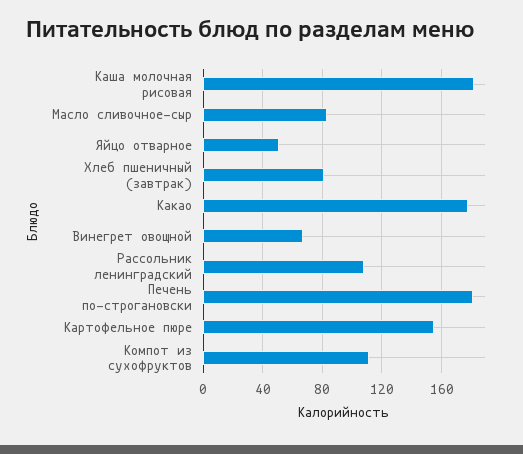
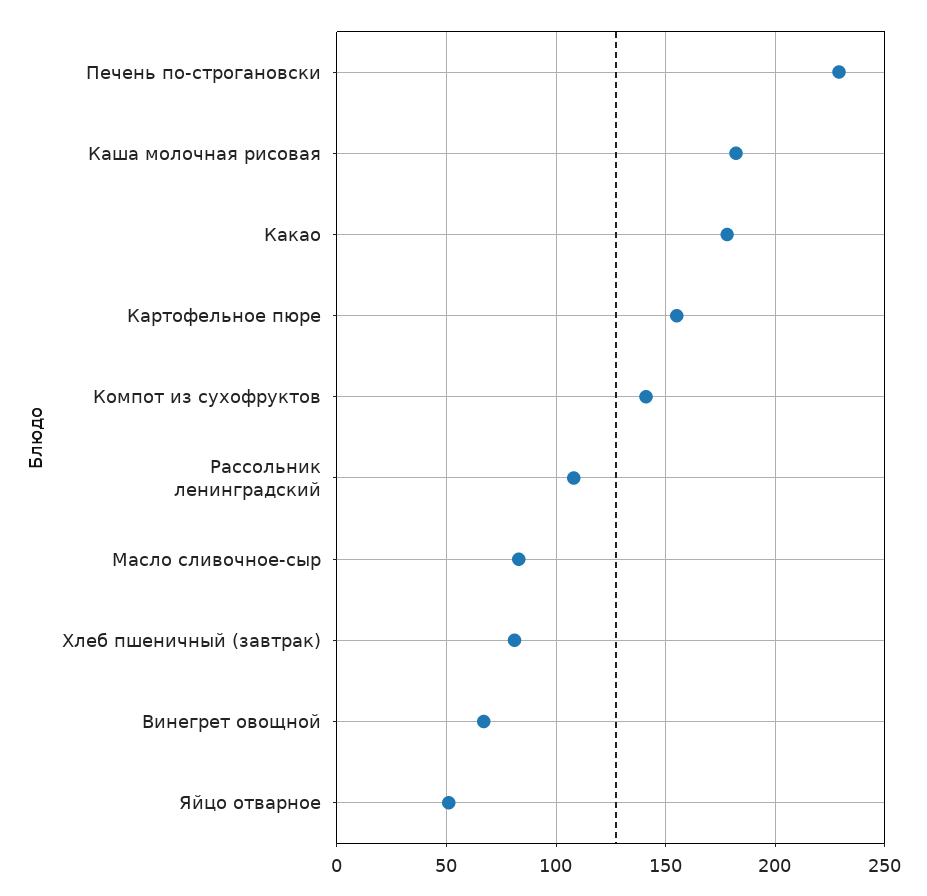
Печень по-строгановски: 180 -> 230
Компот из сухофруктов: 110 -> 140

